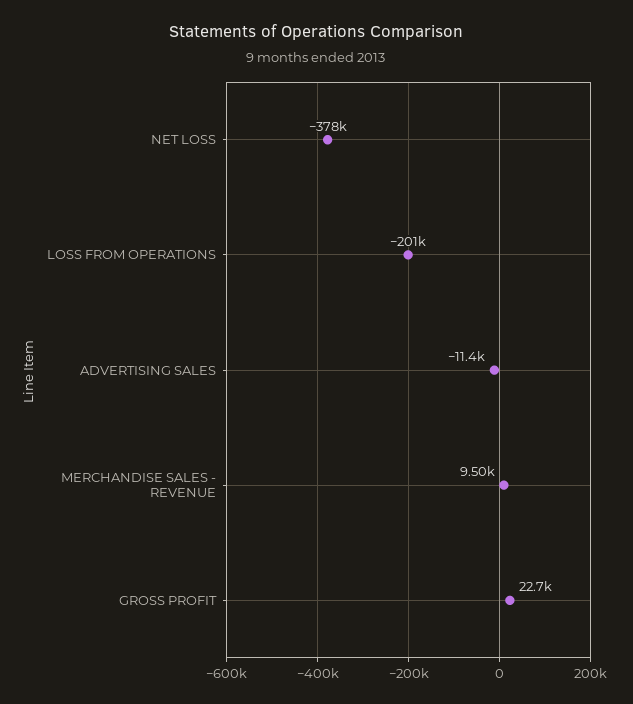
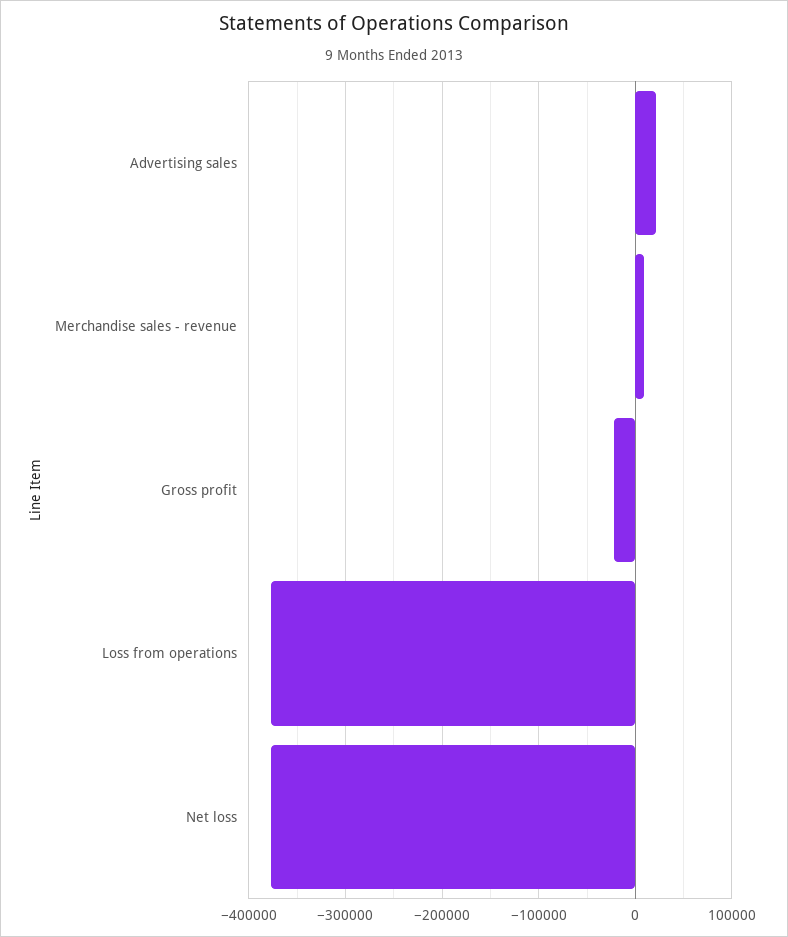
LOSS FROM OPERATIONS: -201000 -> -380000
ADVERTISING SALES: -11400 -> 20000
GROSS PROFIT: 22700 -> -20000

